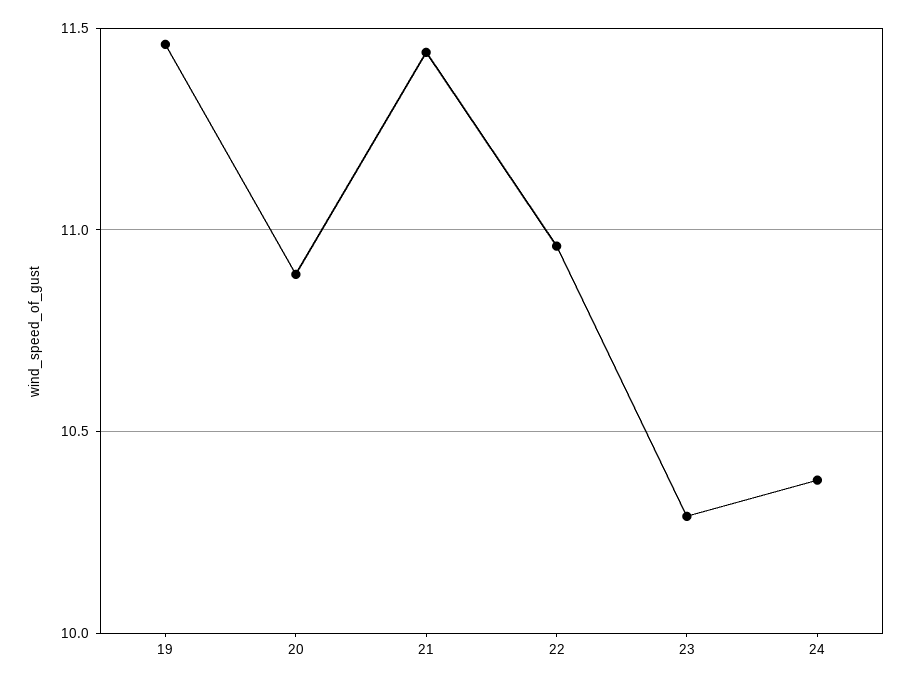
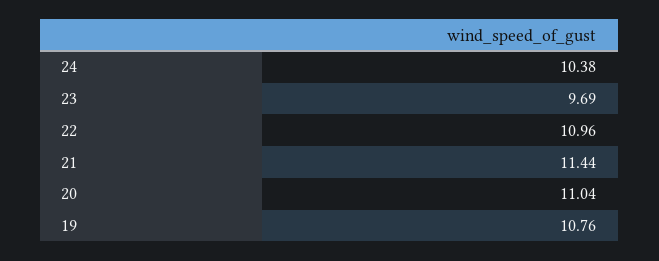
19: 11.45 -> 10.76
20: 10.9 -> 11.04
23: 10.3 -> 9.69

